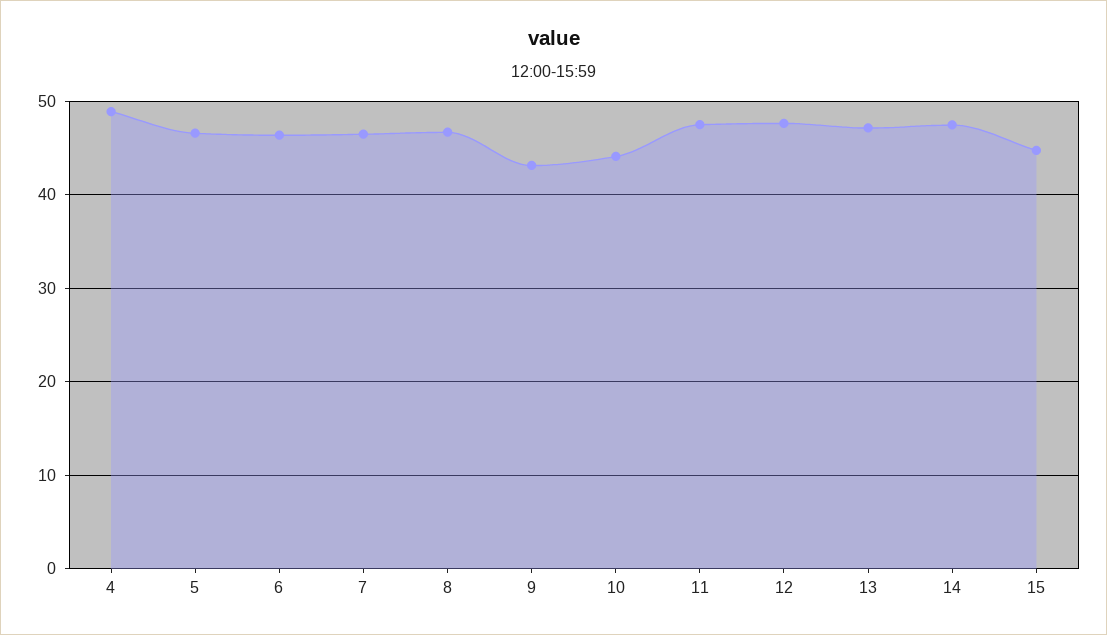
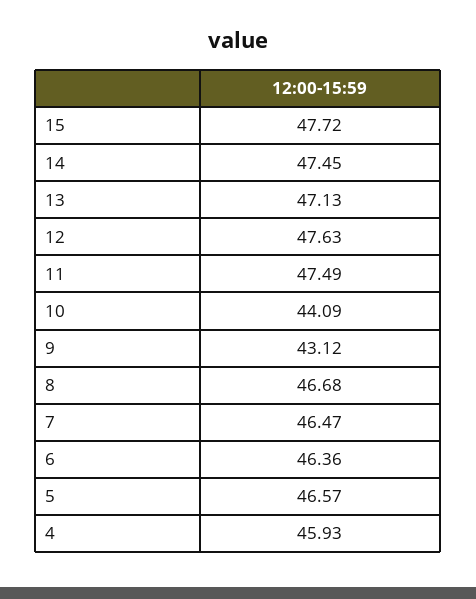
4: 49 -> 45.93
15: 45 -> 47.72

